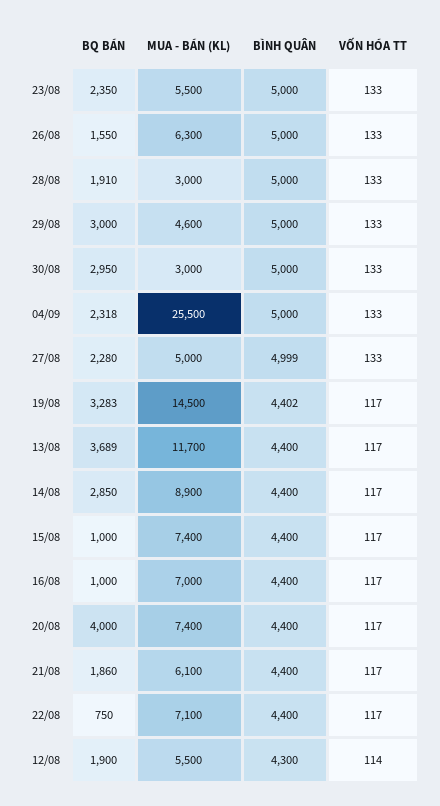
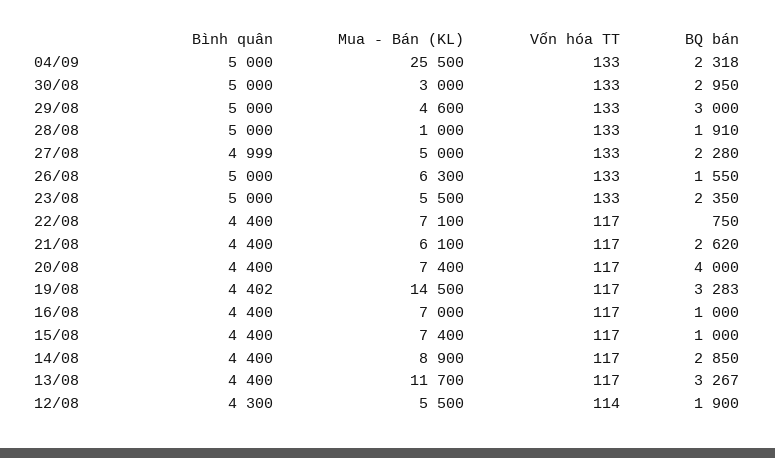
MUA - BÁN (KL), 28/08: 3000 -> 1000
BQ BÁN, 13/08: 3689 -> 3267
BQ BÁN, 21/08: 1860 -> 2620

